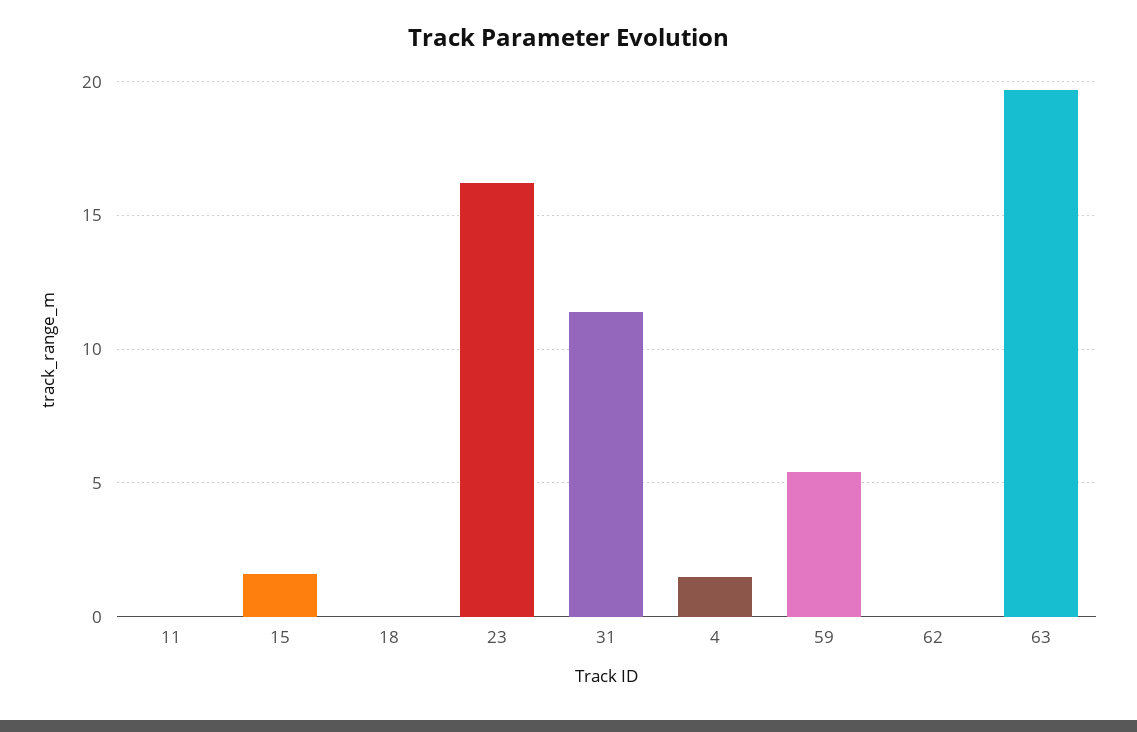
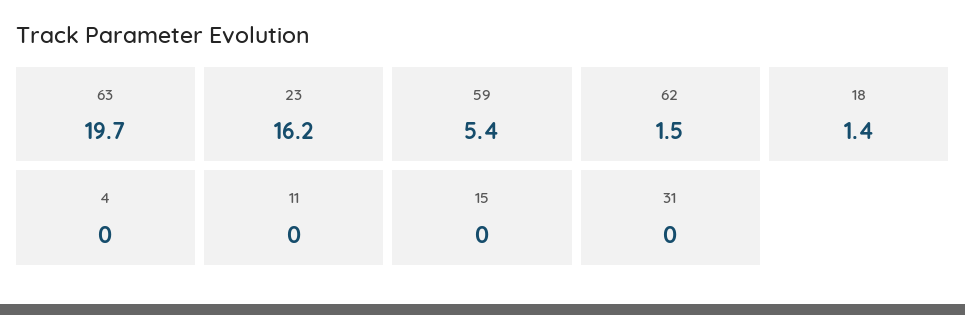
15: 1.5 -> 0
18: 0 -> 1.4
31: 11.5 -> 0
4: 1.5 -> 0
62: 0 -> 1.5

